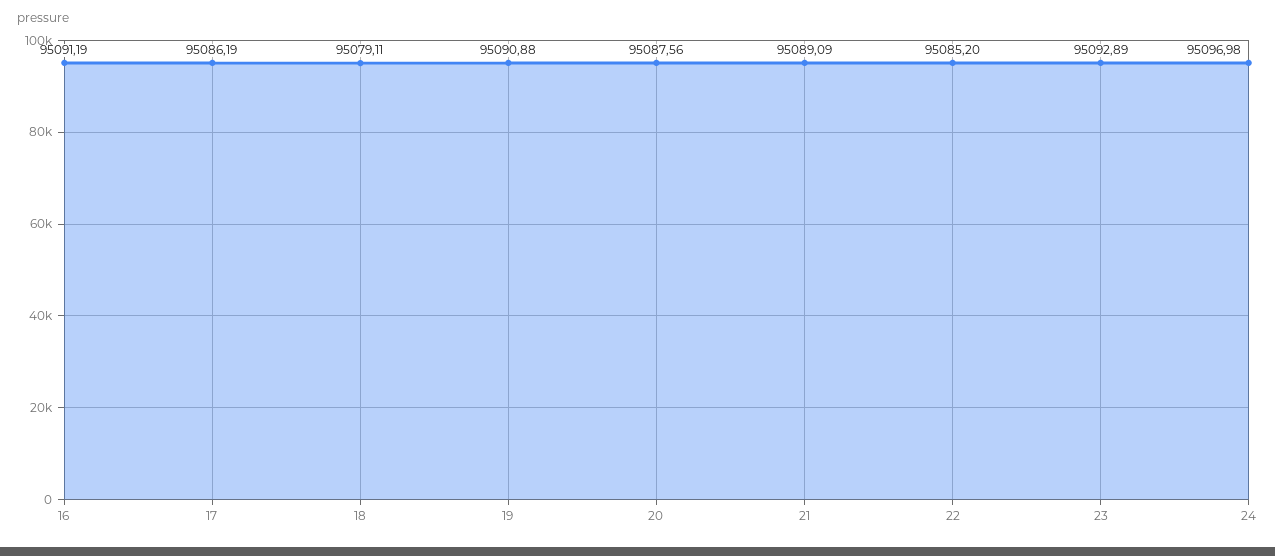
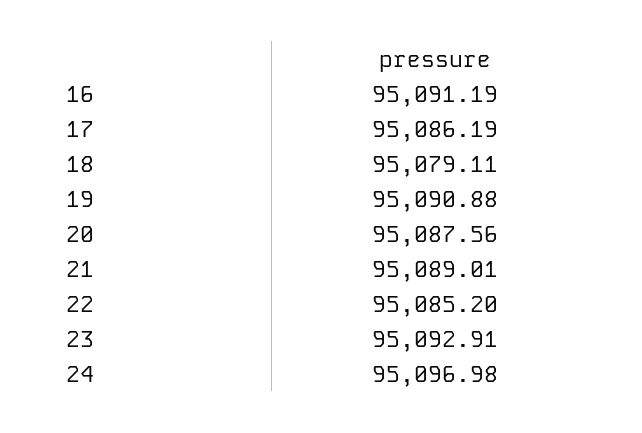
21: 95089.09 -> 95089.01
23: 95092.89 -> 95092.91

